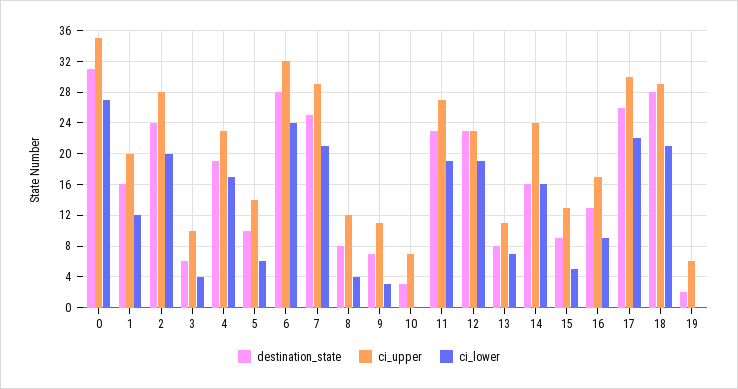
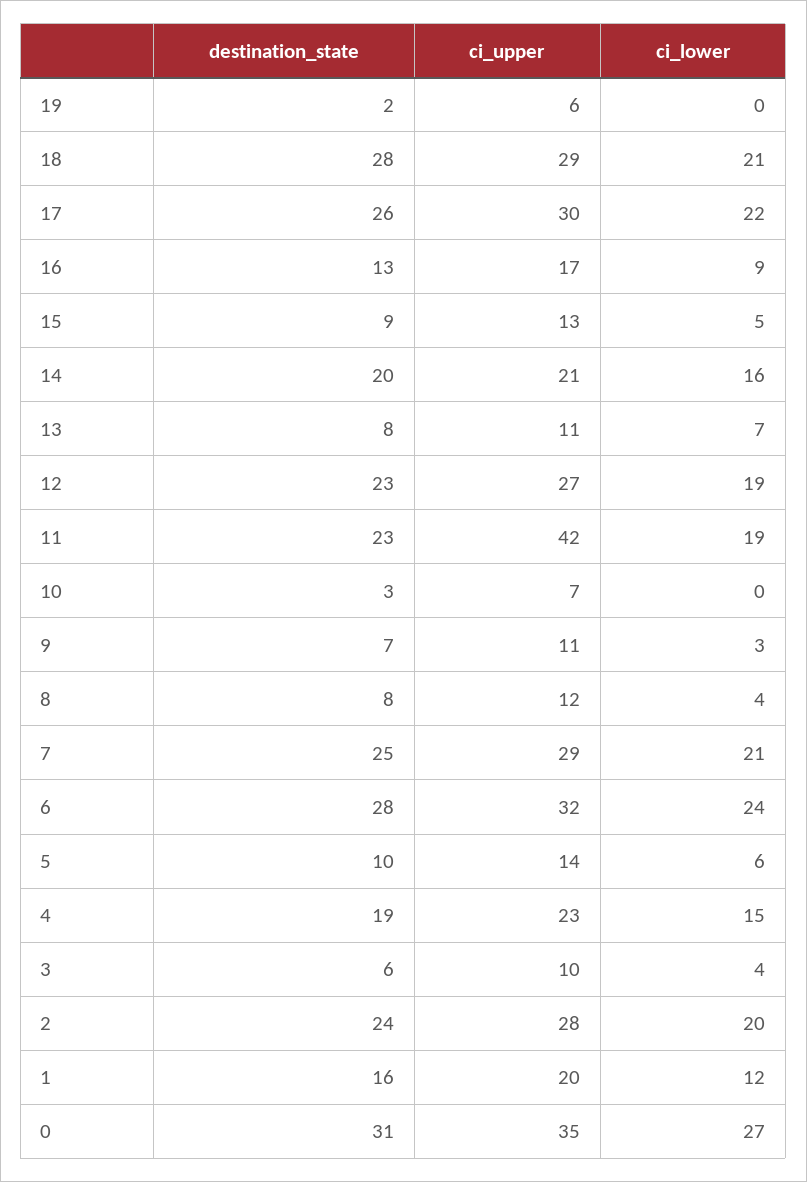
ci_lower, 4: 17 -> 15
ci_upper, 11: 27 -> 42
ci_upper, 12: 23 -> 27
destination_state, 14: 16 -> 20
ci_upper, 14: 24 -> 21

